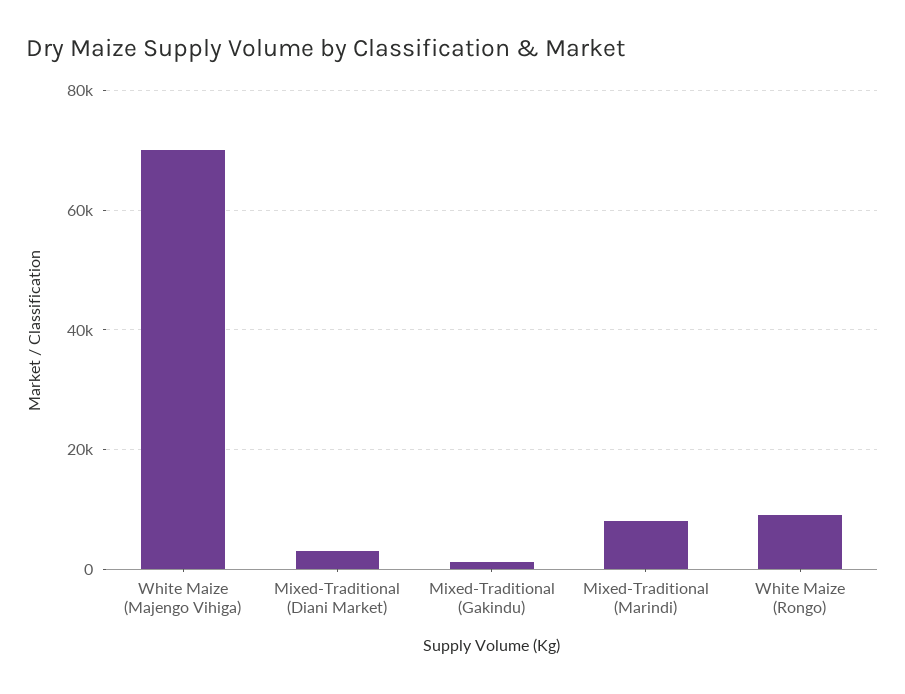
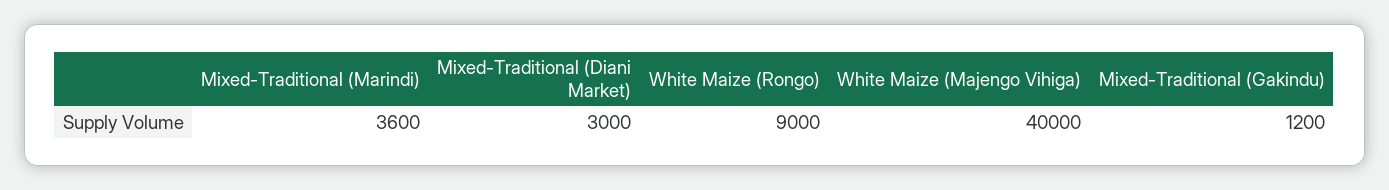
White Maize (Majengo Vihiga): 70000 -> 40000
Mixed-Traditional (Marindi): 8000 -> 3600

